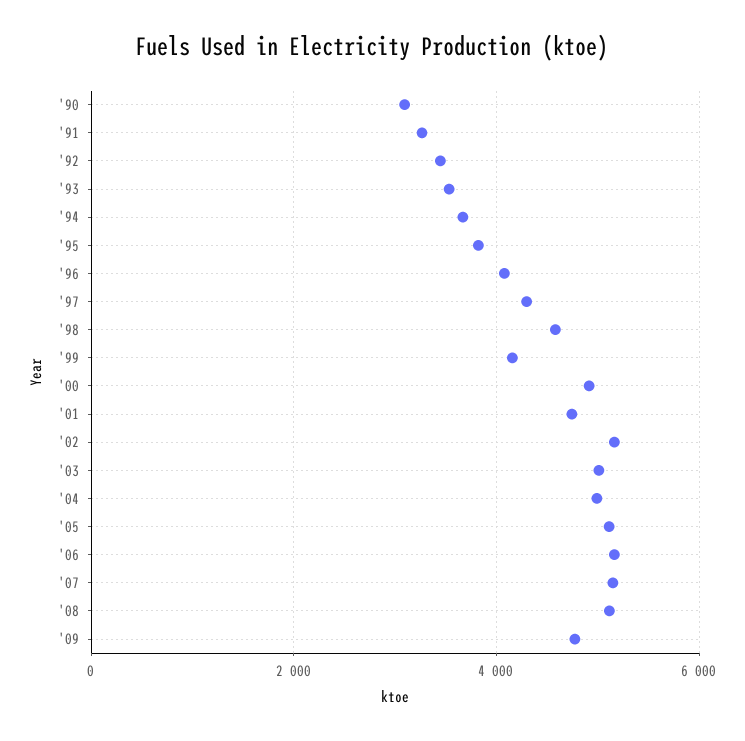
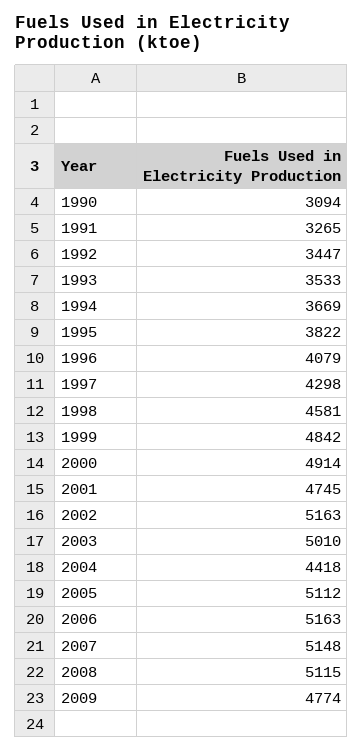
'99: 4200 -> 4842
'04: 5000 -> 4418

